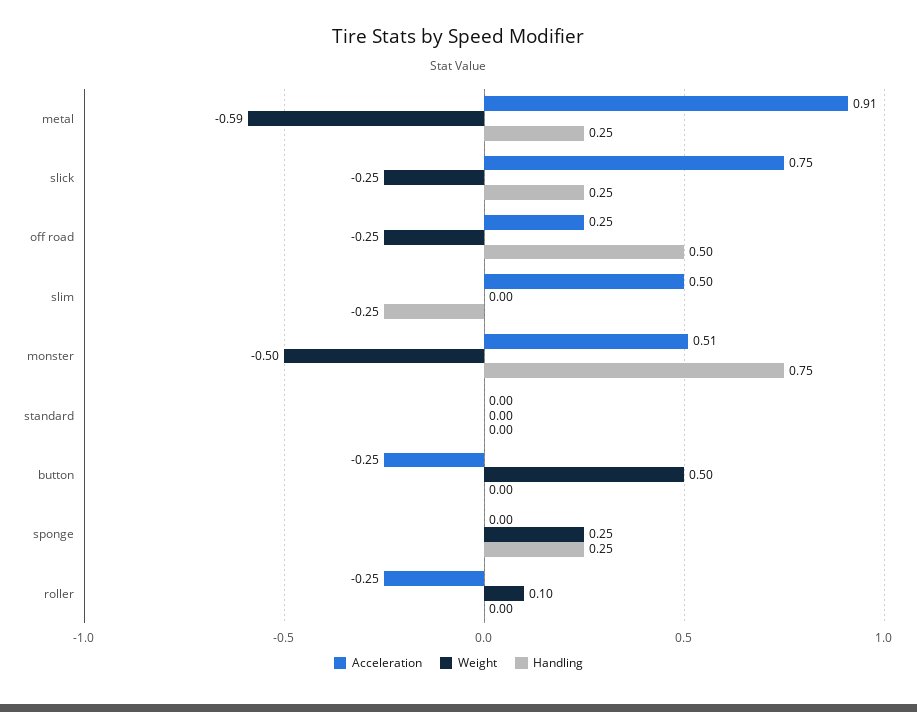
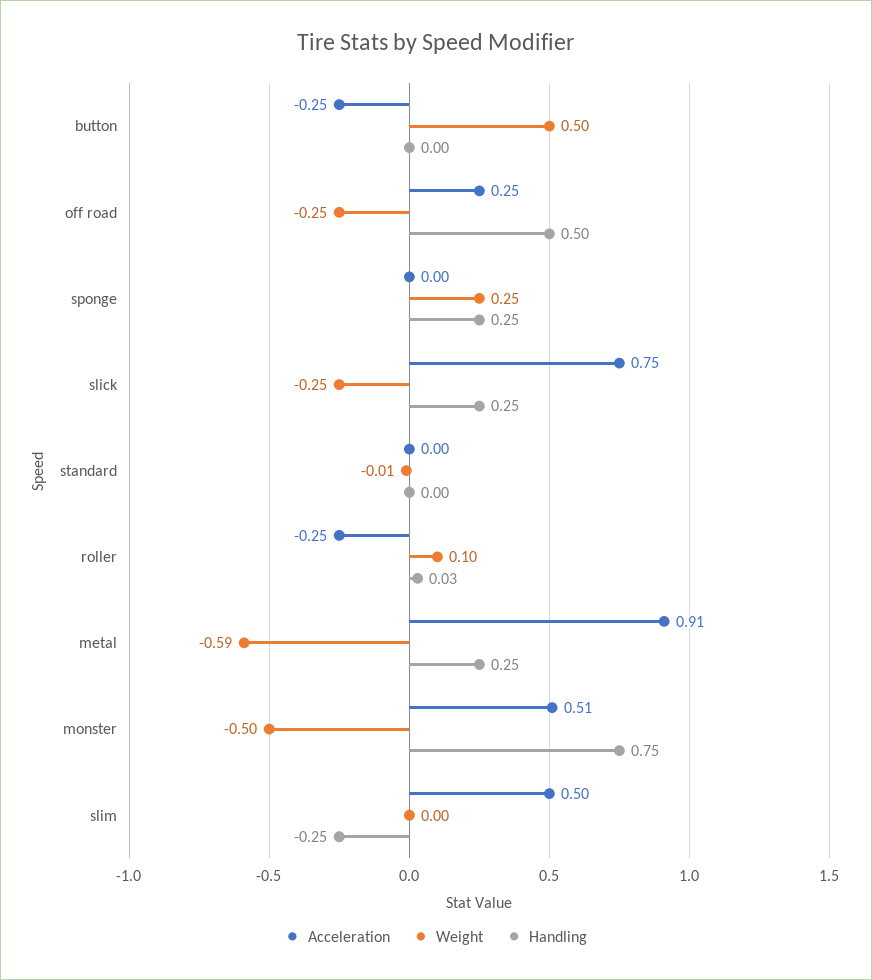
Weight, standard: 0 -> -0.01
Handling, roller: 0 -> 0.03

